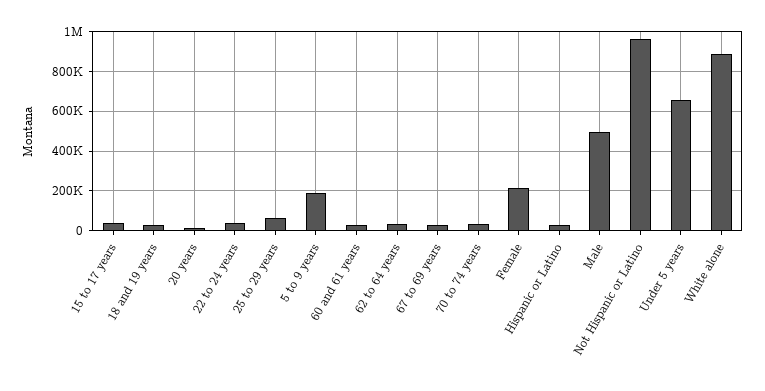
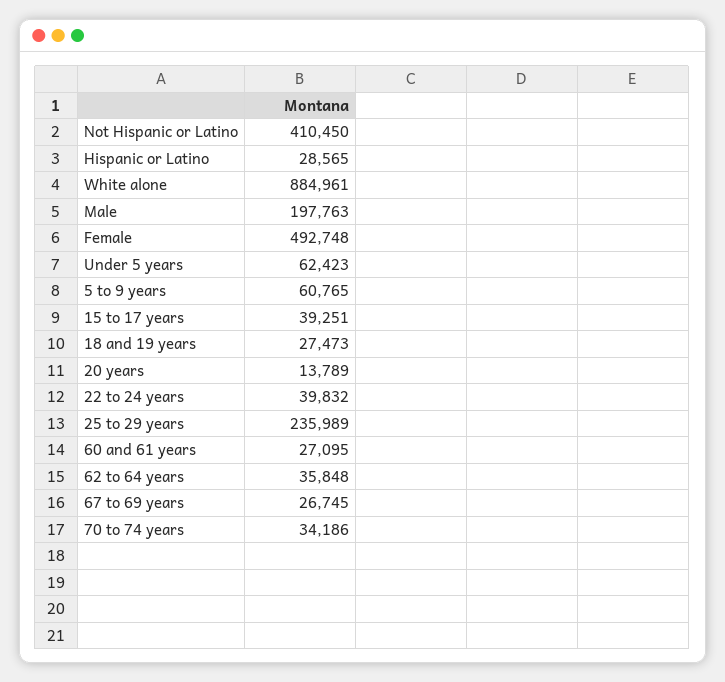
25 to 29 years: 50000 -> 235989
5 to 9 years: 200000 -> 60765
Female: 200000 -> 492748
Male: 500000 -> 197763
Not Hispanic or Latino: 950000 -> 410450
Under 5 years: 650000 -> 62423

